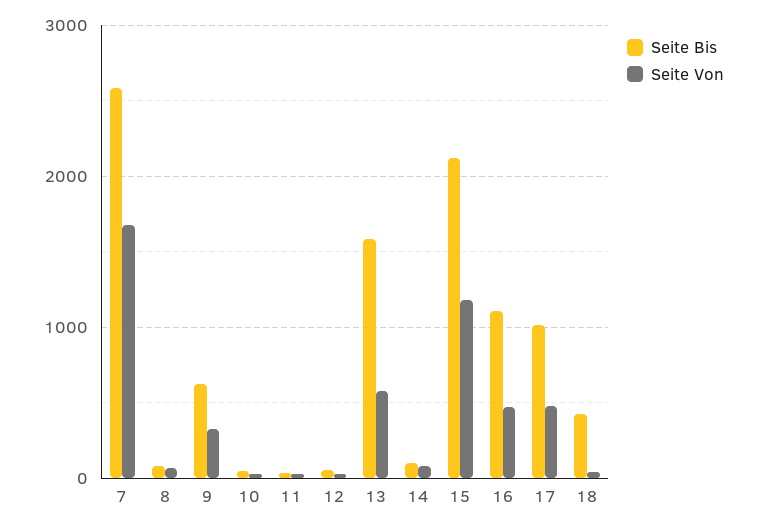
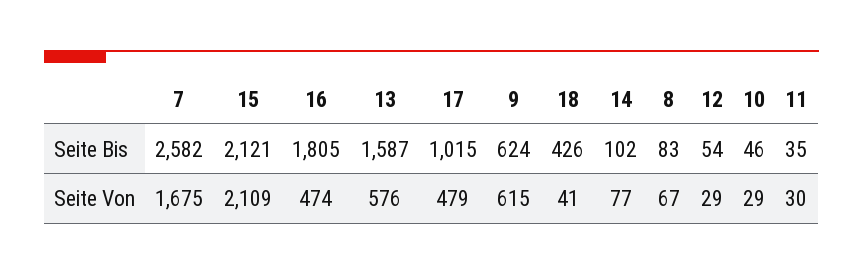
Seite Von, 9: 300 -> 615
Seite Von, 15: 1200 -> 2109
Seite Bis, 16: 1100 -> 1805

